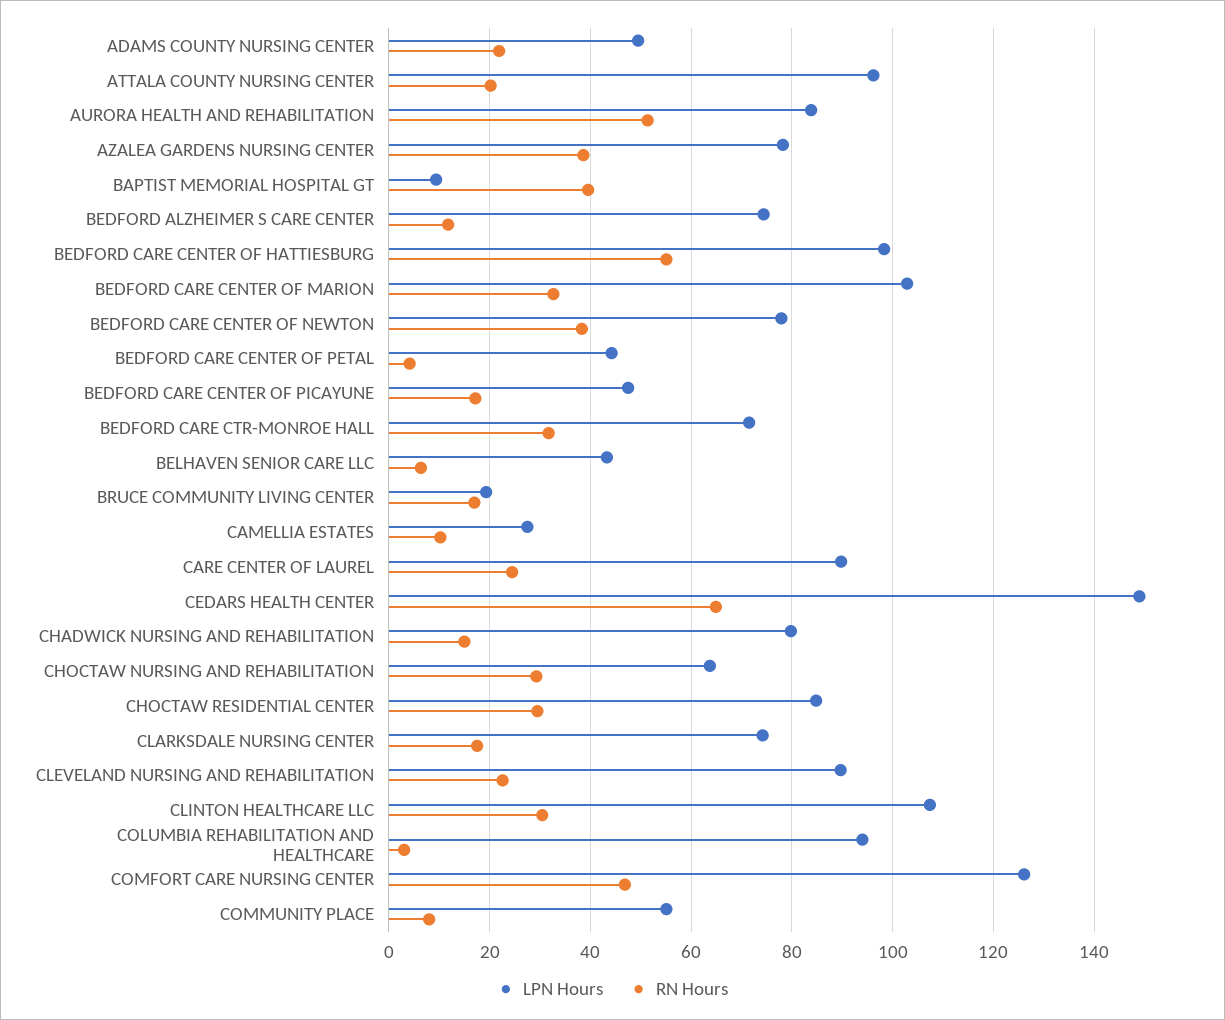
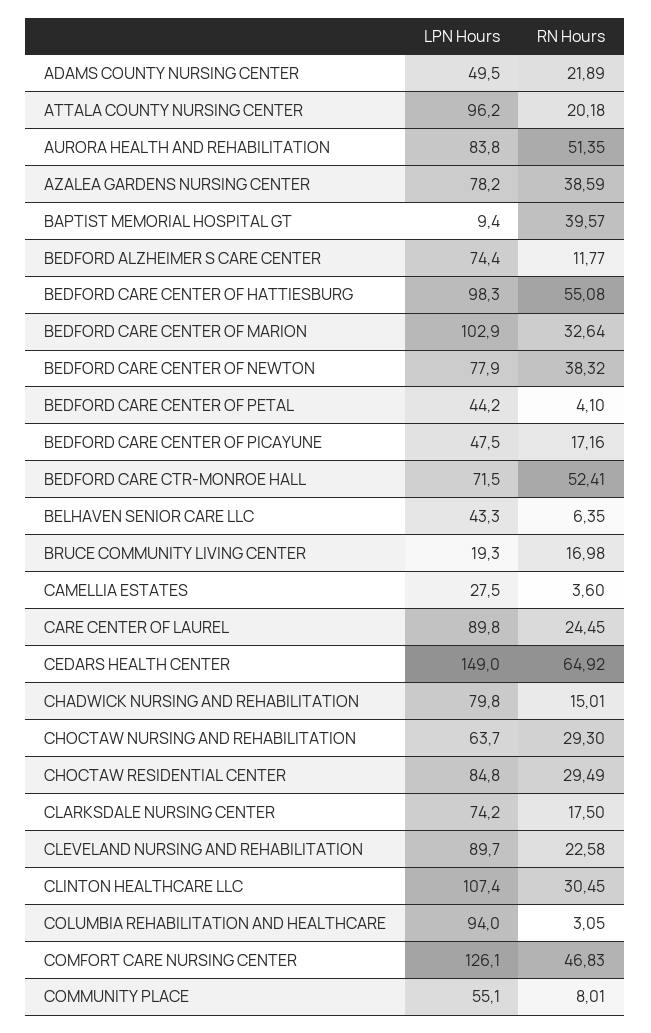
RN Hours, BEDFORD CARE CTR-MONROE HALL: 32 -> 52.41
RN Hours, CAMELLIA ESTATES: 10 -> 3.6

